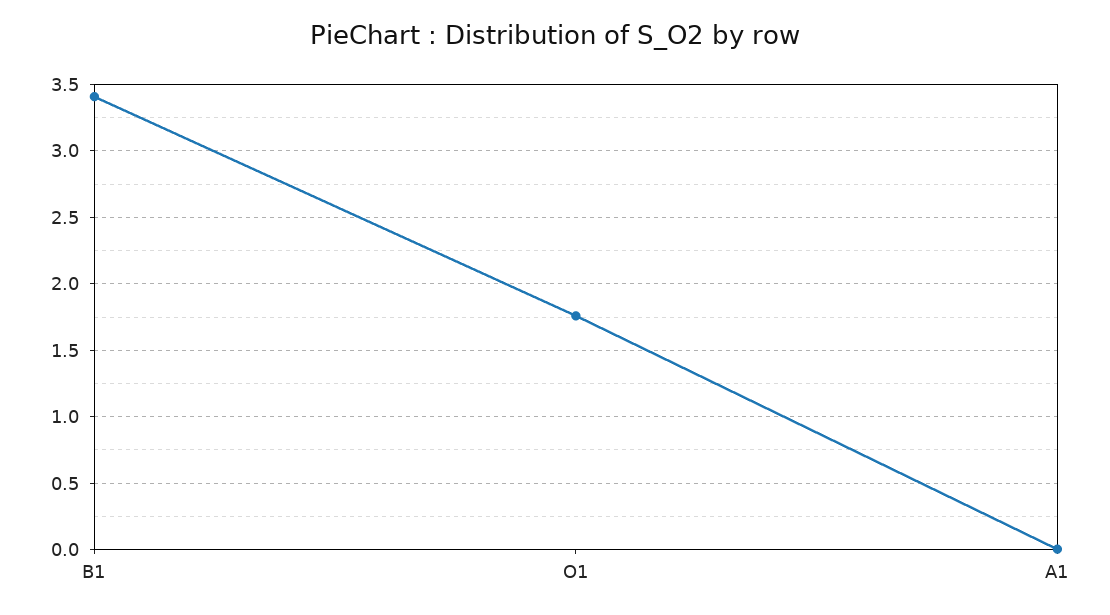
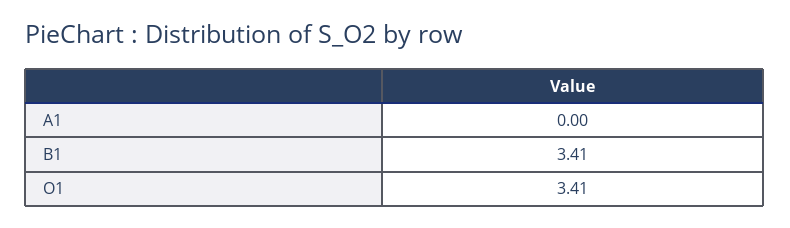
O1: 1.75 -> 3.41

